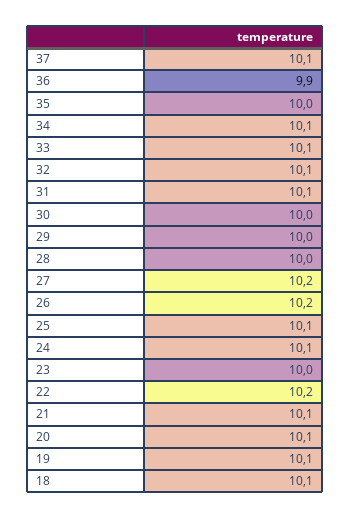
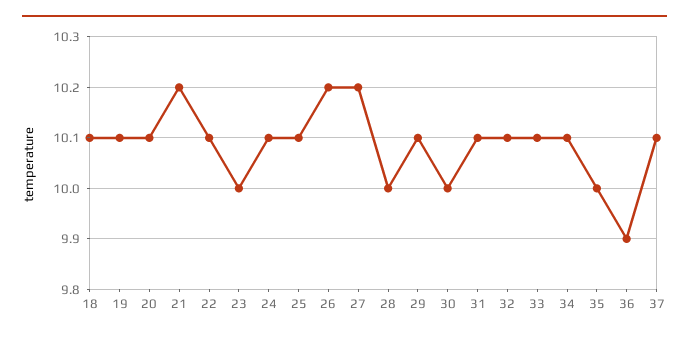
29: 10 -> 10.1
22: 10.2 -> 10.1
21: 10.1 -> 10.2

